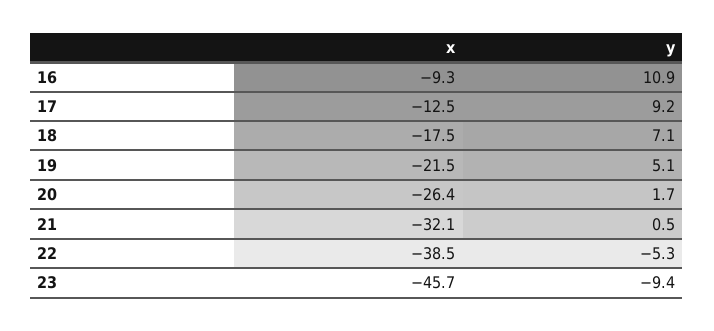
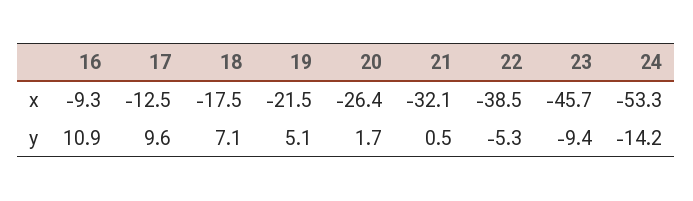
y, 17: 9.2 -> 9.6
x, 24: none -> -53.3
y, 24: none -> -14.2

